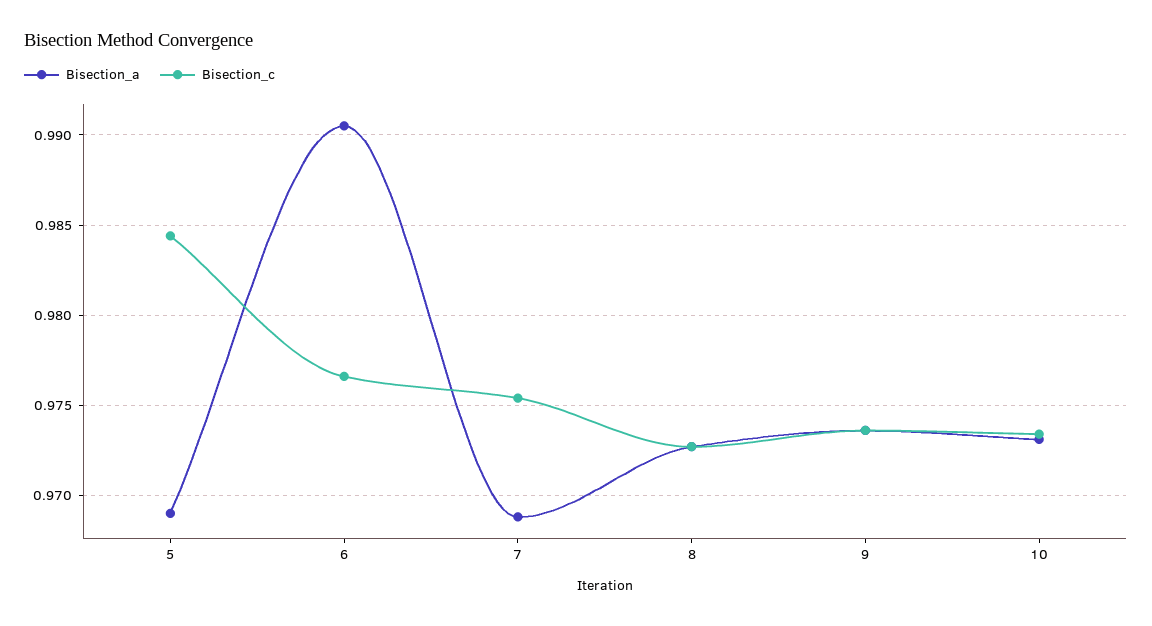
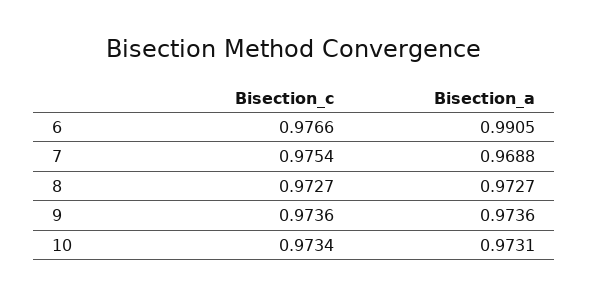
Bisection_a, 5: 0.969 -> none
Bisection_c, 5: 0.9845 -> none

